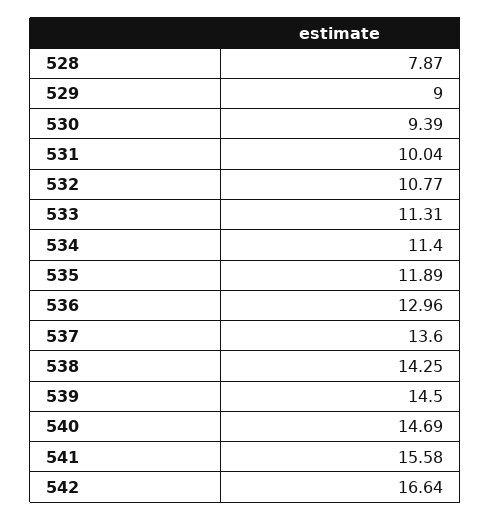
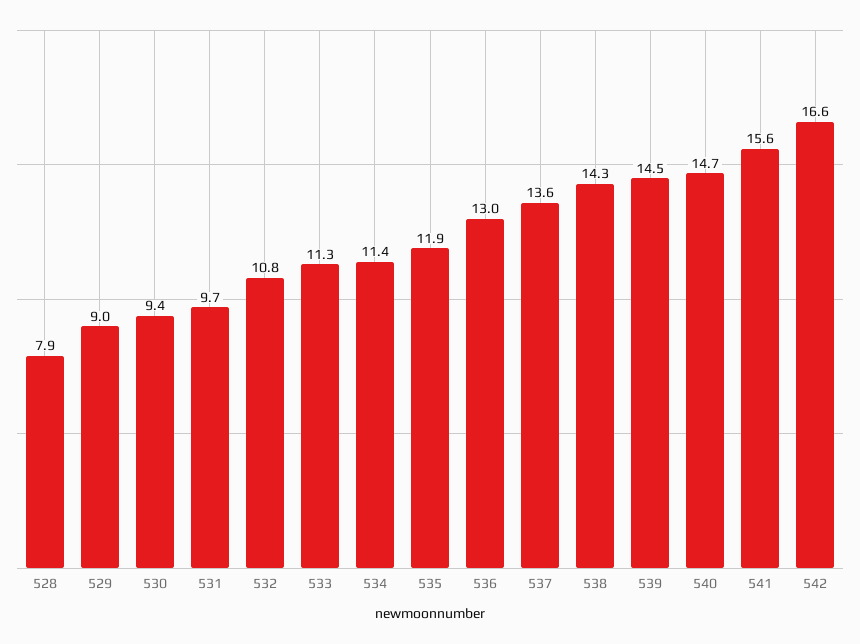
531: 10.04 -> 9.7

